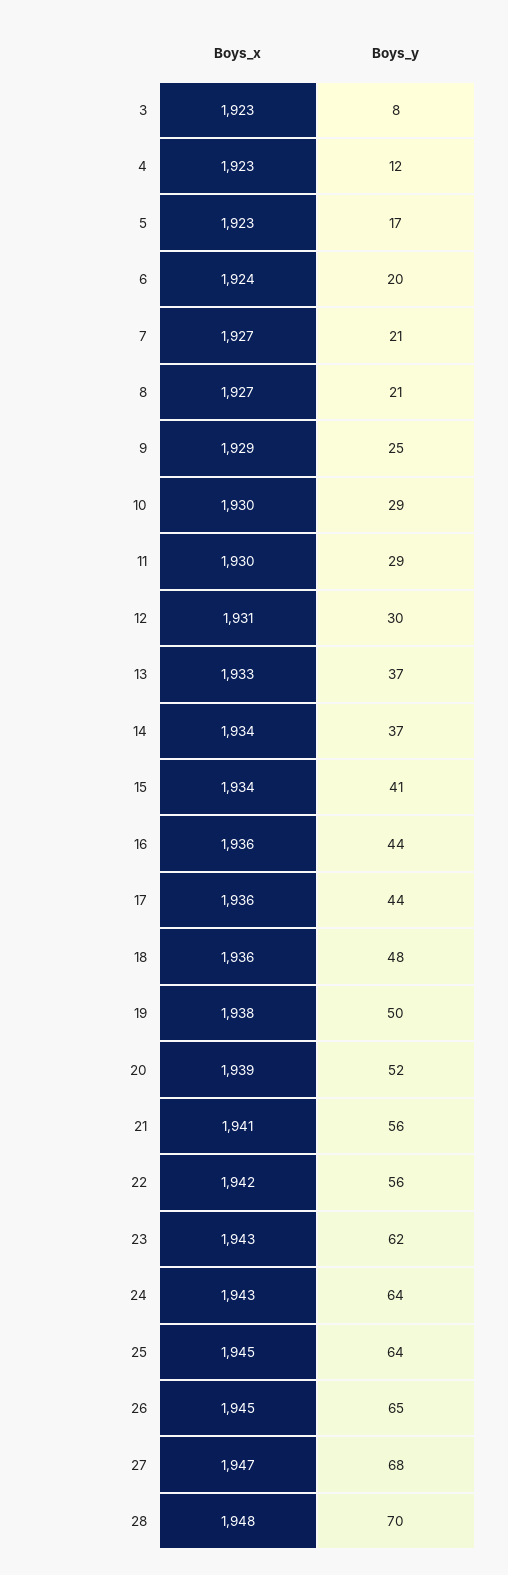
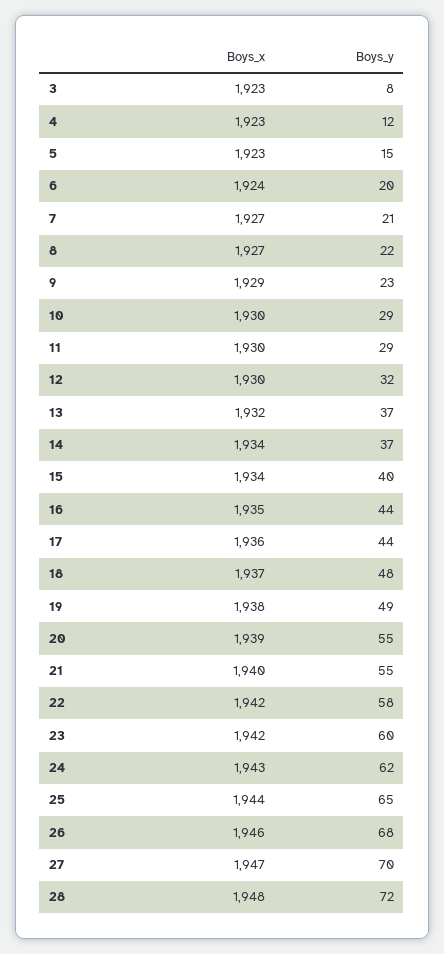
Boys_y, 5: 17 -> 15
Boys_y, 8: 21 -> 22
Boys_y, 9: 25 -> 23
Boys_x, 12: 1931 -> 1930
Boys_y, 12: 30 -> 32
Boys_x, 13: 1933 -> 1932
Boys_y, 15: 41 -> 40
Boys_x, 16: 1936 -> 1935
Boys_x, 18: 1936 -> 1937
Boys_y, 19: 50 -> 49
Boys_y, 20: 52 -> 55
Boys_x, 21: 1941 -> 1940
Boys_y, 21: 56 -> 55
Boys_y, 22: 56 -> 58
Boys_x, 23: 1943 -> 1942
Boys_y, 23: 62 -> 60
Boys_y, 24: 64 -> 62
Boys_x, 25: 1945 -> 1944
Boys_y, 25: 64 -> 65
Boys_x, 26: 1945 -> 1946
Boys_y, 26: 65 -> 68
Boys_y, 27: 68 -> 70
Boys_y, 28: 70 -> 72

